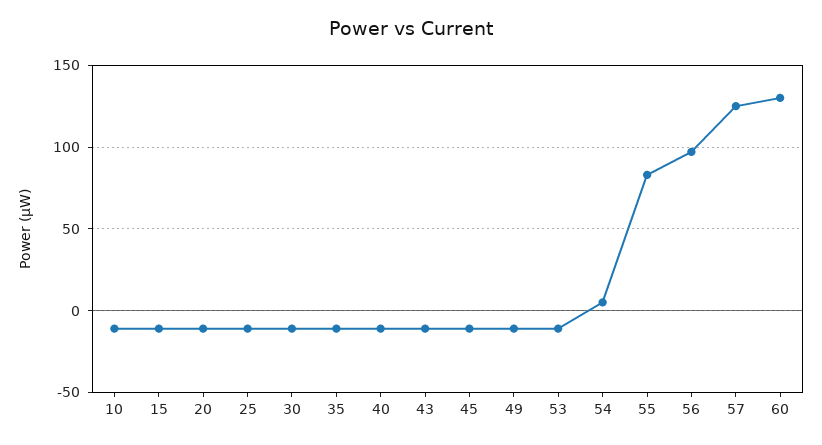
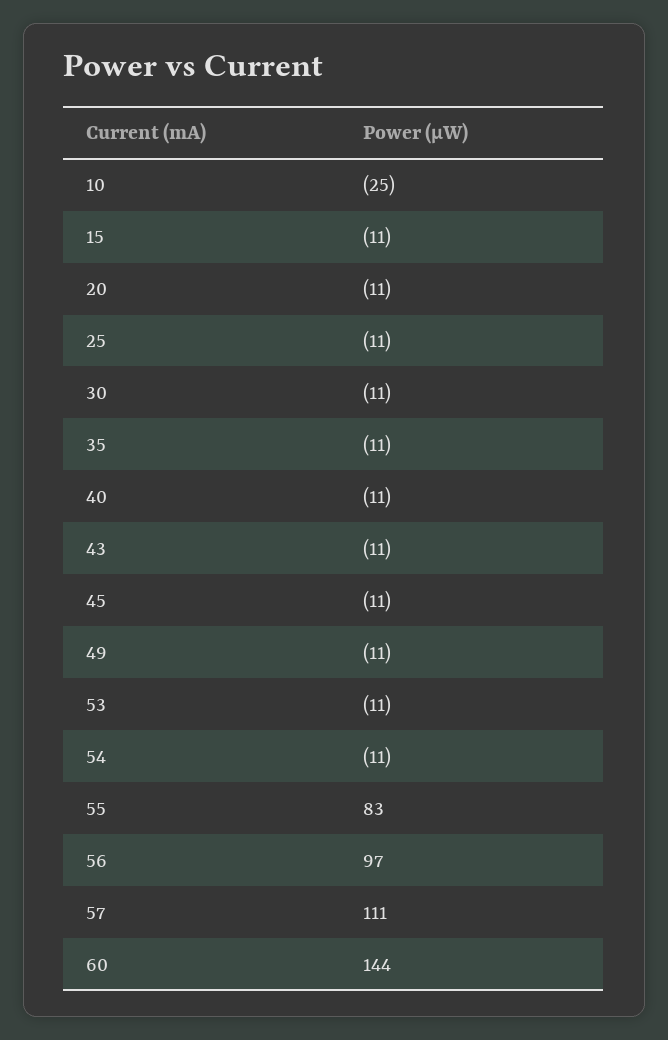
10: -10 -> -25
54: 5 -> -11
57: 125 -> 111
60: 130 -> 144

